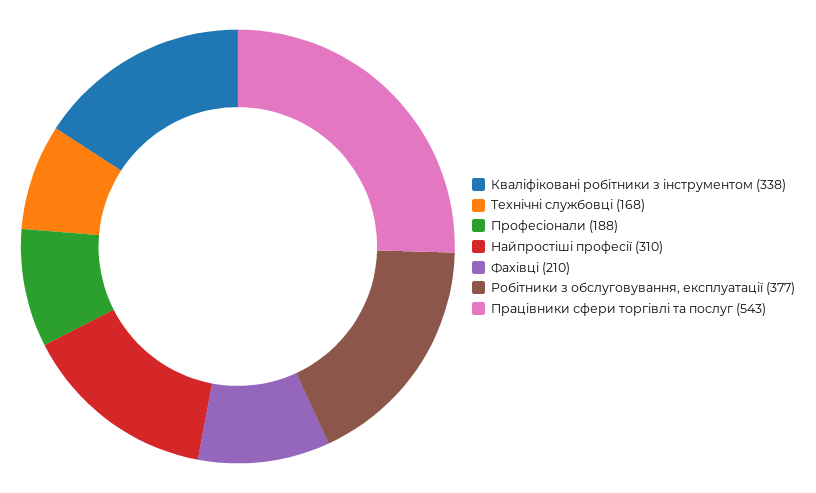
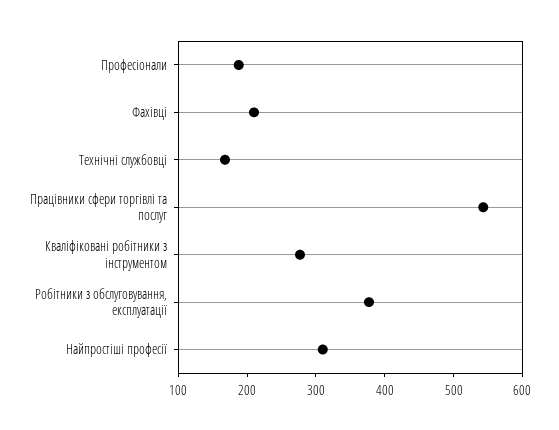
Кваліфіковані робітники з інструментом: 338 -> 280

